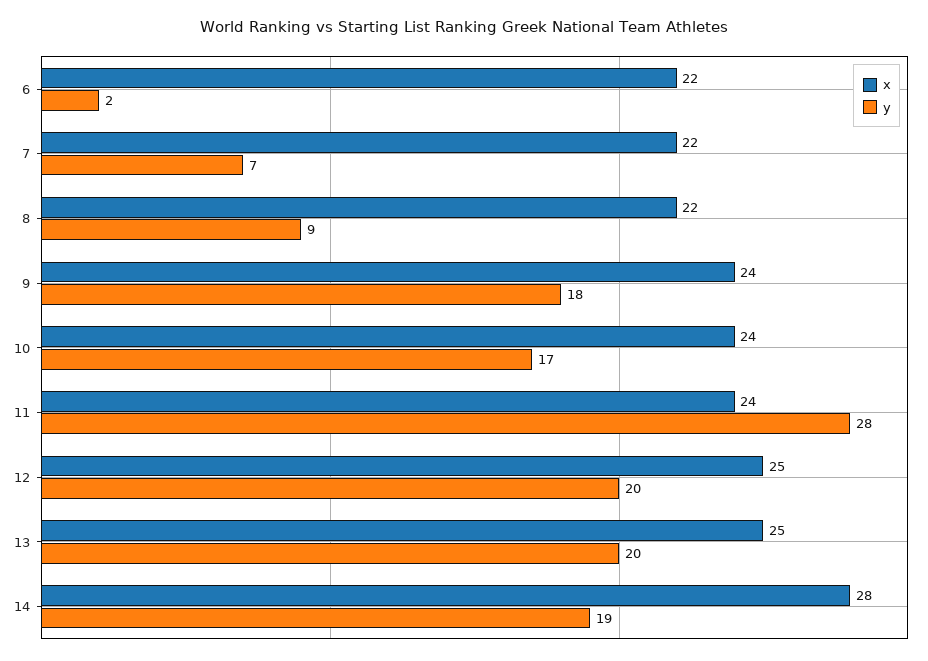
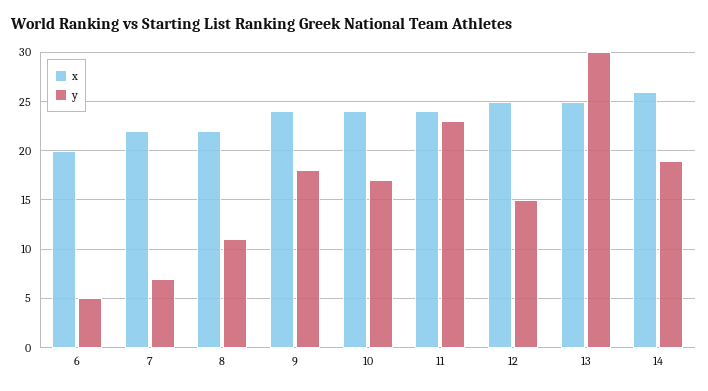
x, 6: 22 -> 20
y, 6: 2 -> 5
y, 8: 9 -> 11
y, 11: 28 -> 23
y, 12: 20 -> 15
y, 13: 20 -> 30
x, 14: 28 -> 26

